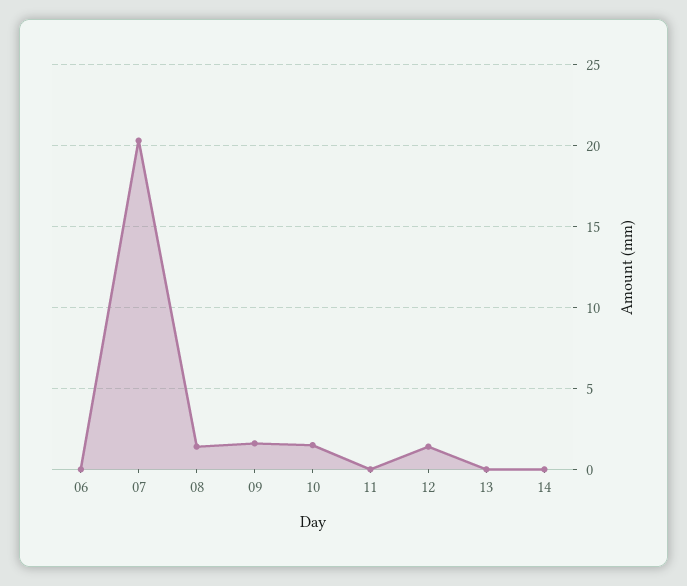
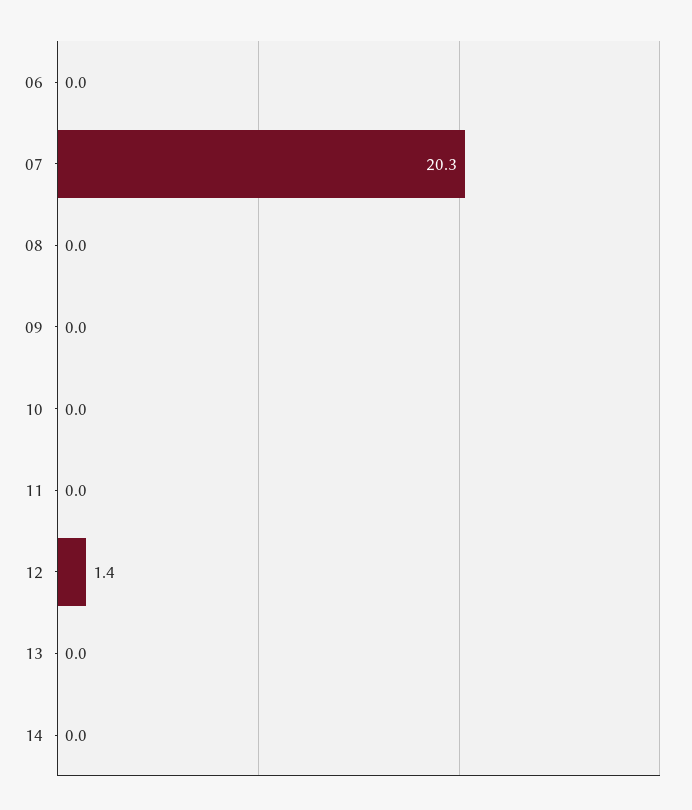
08: 1.5 -> 0
09: 1.5 -> 0
10: 1.5 -> 0

